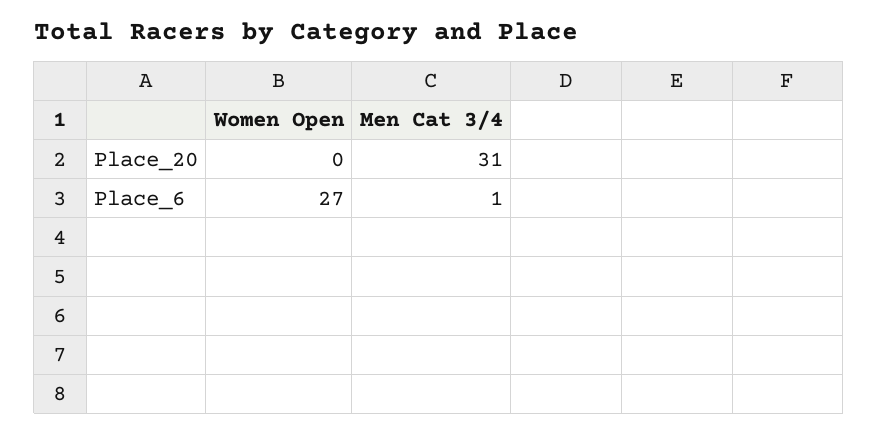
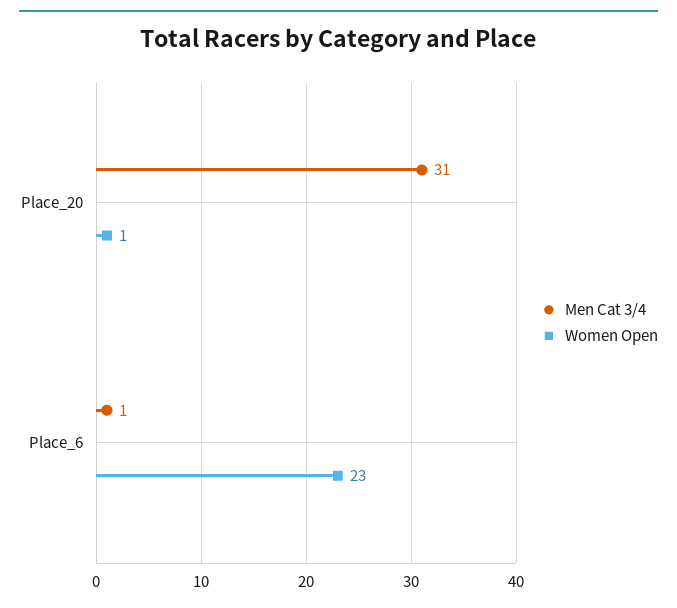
Women Open, Place_20: 0 -> 1
Women Open, Place_6: 27 -> 23

